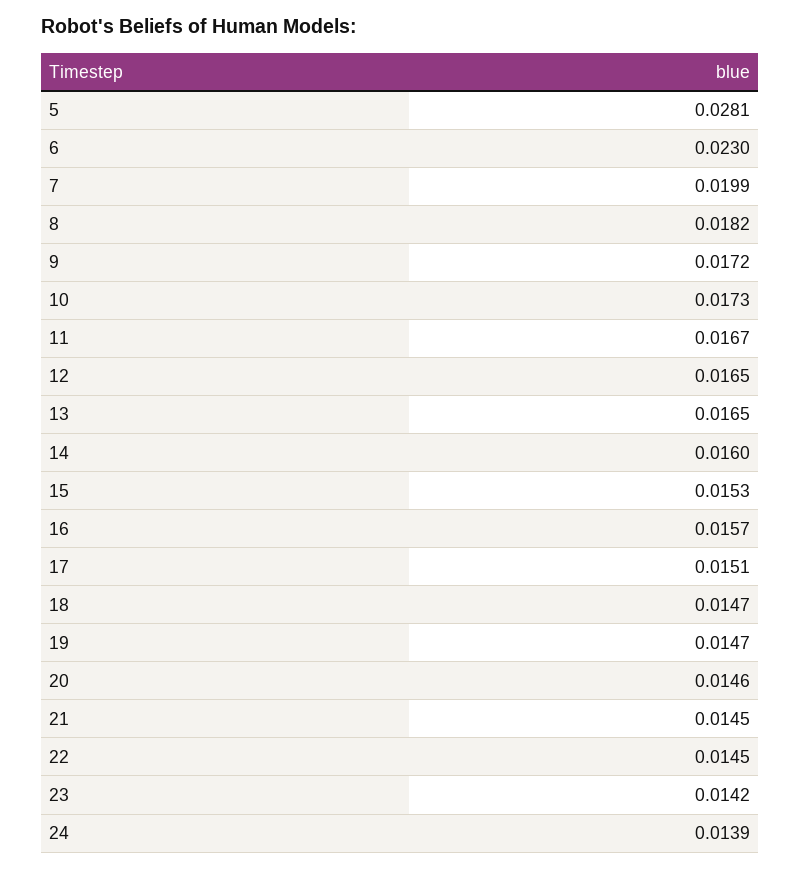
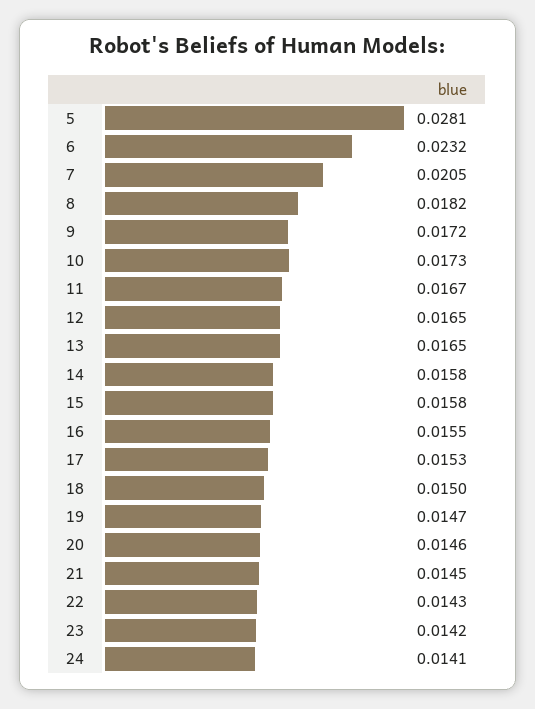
6: 0.023 -> 0.0232
7: 0.0199 -> 0.0205
14: 0.016 -> 0.0158
15: 0.0153 -> 0.0158
16: 0.0157 -> 0.0155
17: 0.0151 -> 0.0153
18: 0.0147 -> 0.015
22: 0.0145 -> 0.0143
24: 0.0139 -> 0.0141

